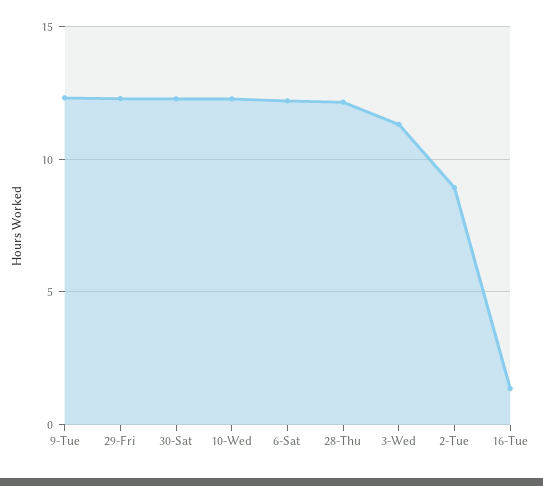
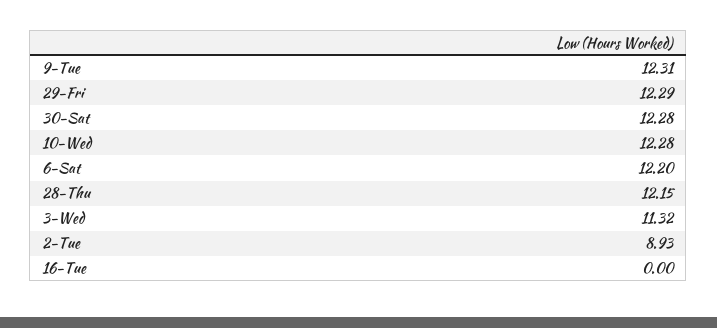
16-Tue: 1.5 -> 0

